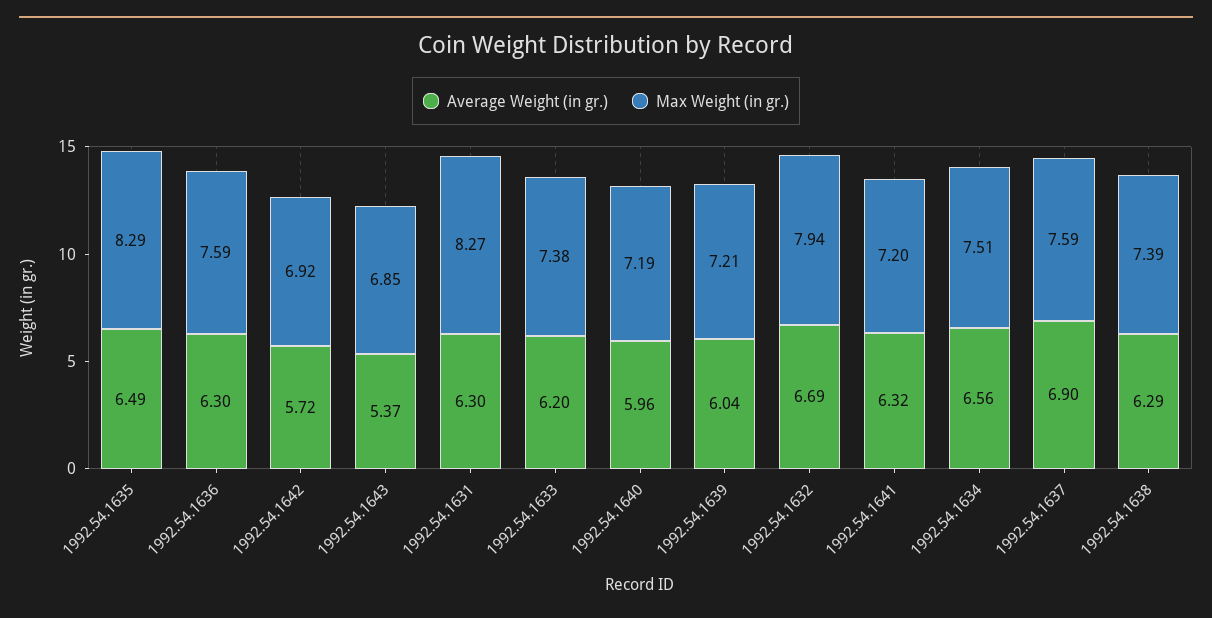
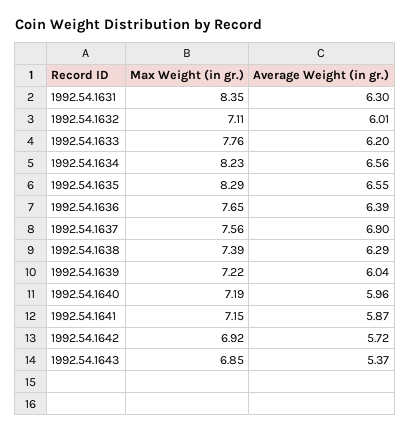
Average Weight (in gr.), 1992.54.1635: 6.49 -> 6.55
Average Weight (in gr.), 1992.54.1636: 6.3 -> 6.39
Max Weight (in gr.), 1992.54.1636: 7.59 -> 7.65
Max Weight (in gr.), 1992.54.1631: 8.27 -> 8.35
Max Weight (in gr.), 1992.54.1633: 7.38 -> 7.76
Max Weight (in gr.), 1992.54.1639: 7.21 -> 7.22
Average Weight (in gr.), 1992.54.1632: 6.69 -> 6.01
Max Weight (in gr.), 1992.54.1632: 7.94 -> 7.11
Average Weight (in gr.), 1992.54.1641: 6.32 -> 5.87
Max Weight (in gr.), 1992.54.1641: 7.2 -> 7.15
Max Weight (in gr.), 1992.54.1634: 7.51 -> 8.23
Max Weight (in gr.), 1992.54.1637: 7.59 -> 7.56

